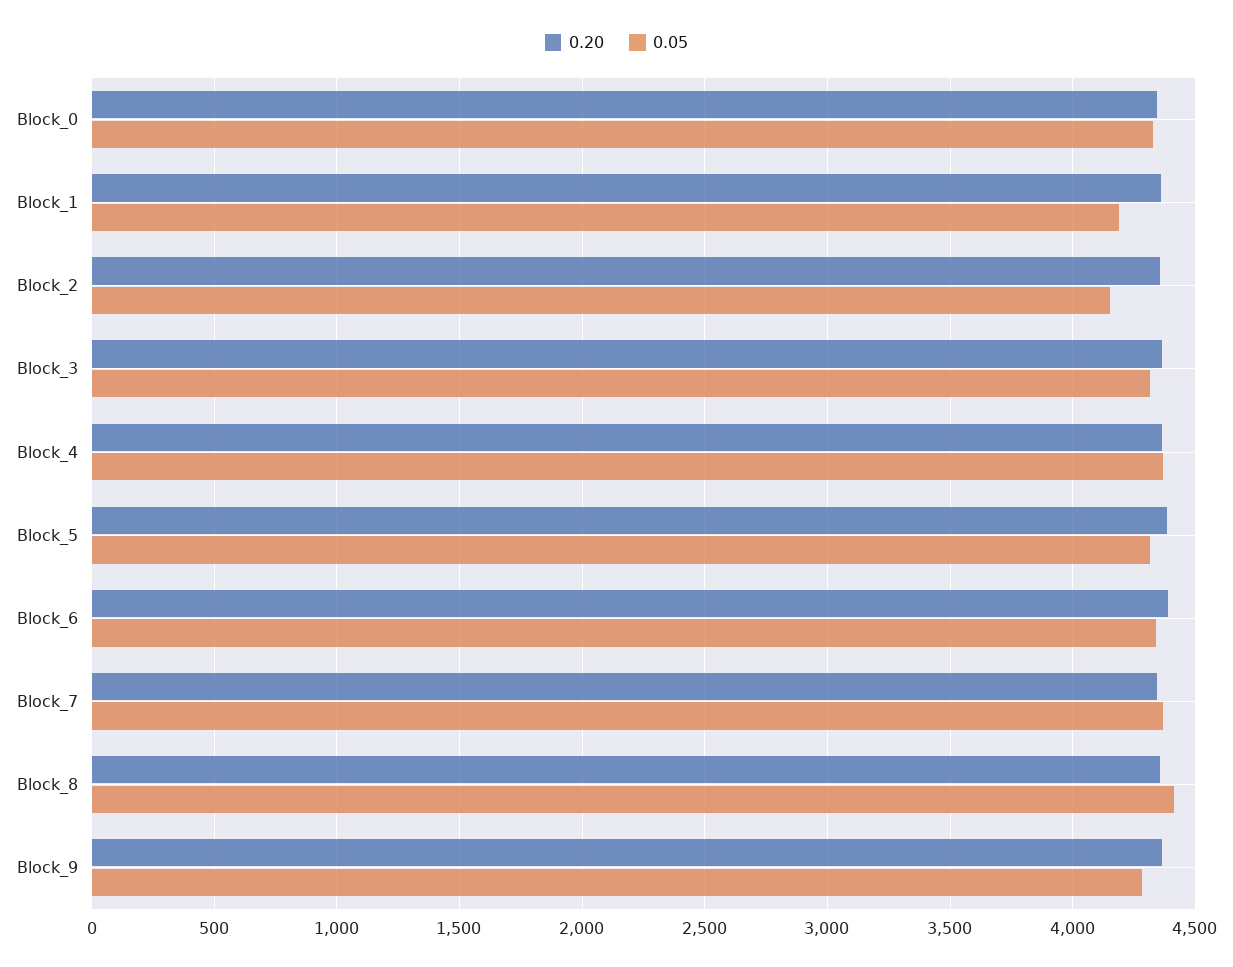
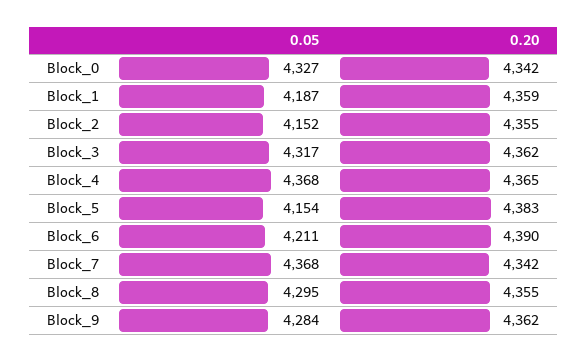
0.05, Block_5: 4300 -> 4154
0.05, Block_6: 4350 -> 4211
0.05, Block_8: 4400 -> 4295

